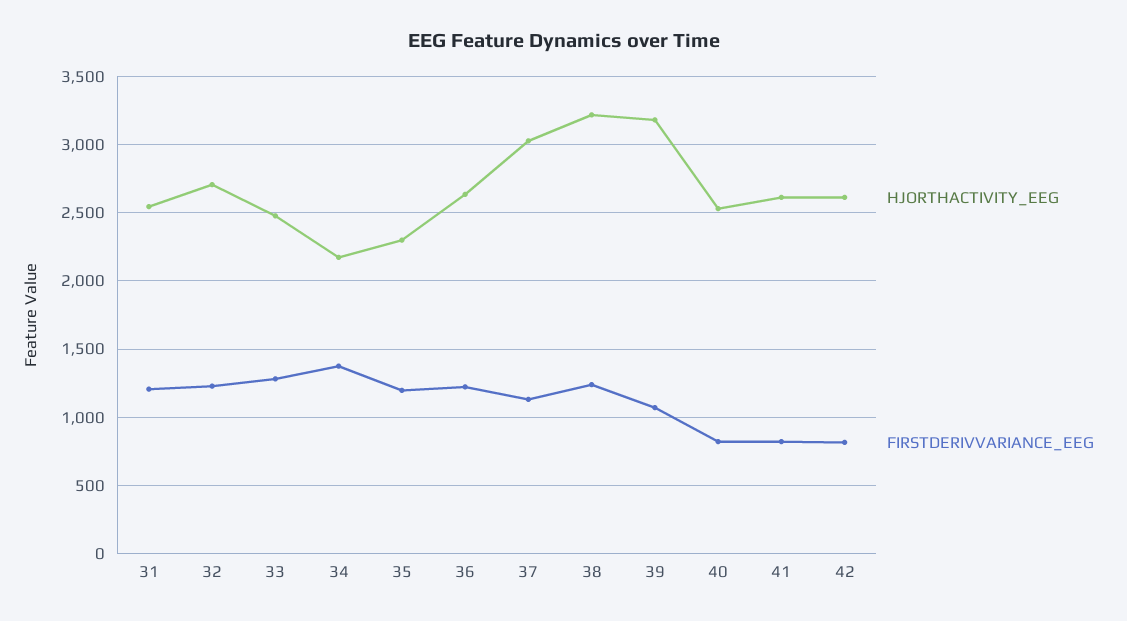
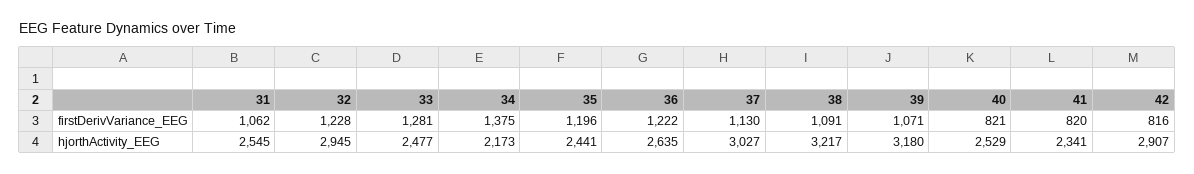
FIRSTDERIVVARIANCE_EEG, 31: 1200 -> 1062
HJORTHACTIVITY_EEG, 32: 2700 -> 2945
HJORTHACTIVITY_EEG, 35: 2300 -> 2441
FIRSTDERIVVARIANCE_EEG, 38: 1250 -> 1091
HJORTHACTIVITY_EEG, 41: 2600 -> 2341
HJORTHACTIVITY_EEG, 42: 2600 -> 2907

